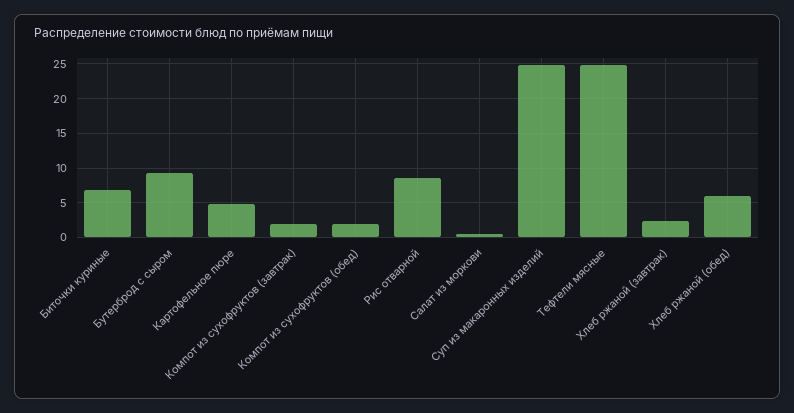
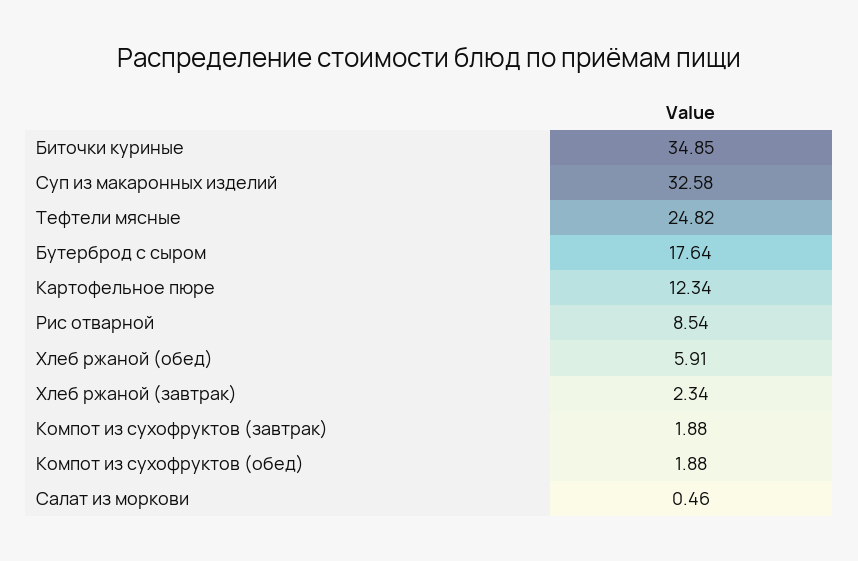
Биточки куриные: 7 -> 34.85
Бутерброд с сыром: 9 -> 17.64
Картофельное пюре: 5 -> 12.34
Суп из макаронных изделий: 25 -> 32.58

